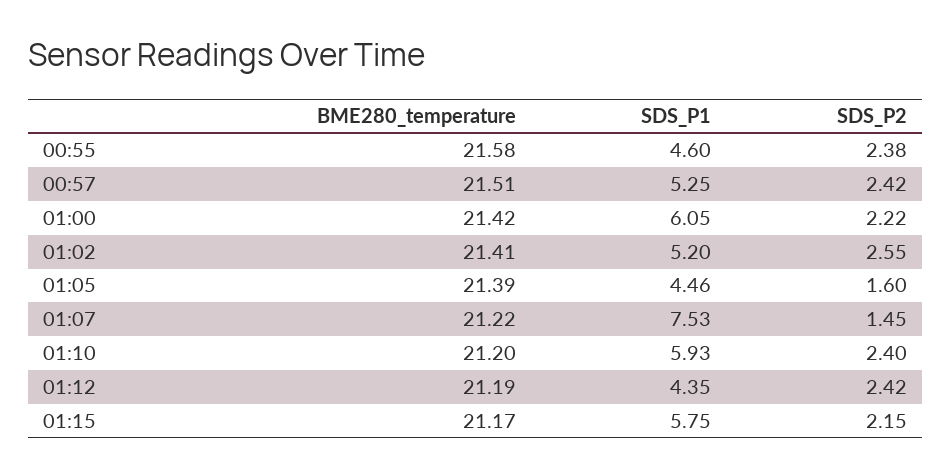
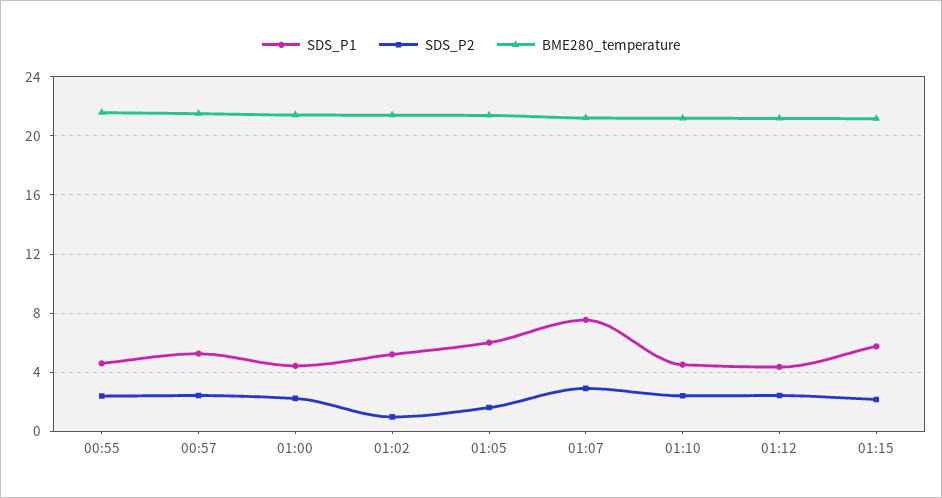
SDS_P1, 01:00: 6.05 -> 4.5
SDS_P2, 01:02: 2.55 -> 1
SDS_P1, 01:05: 4.46 -> 6
SDS_P2, 01:07: 1.45 -> 3
SDS_P1, 01:10: 5.93 -> 4.5

